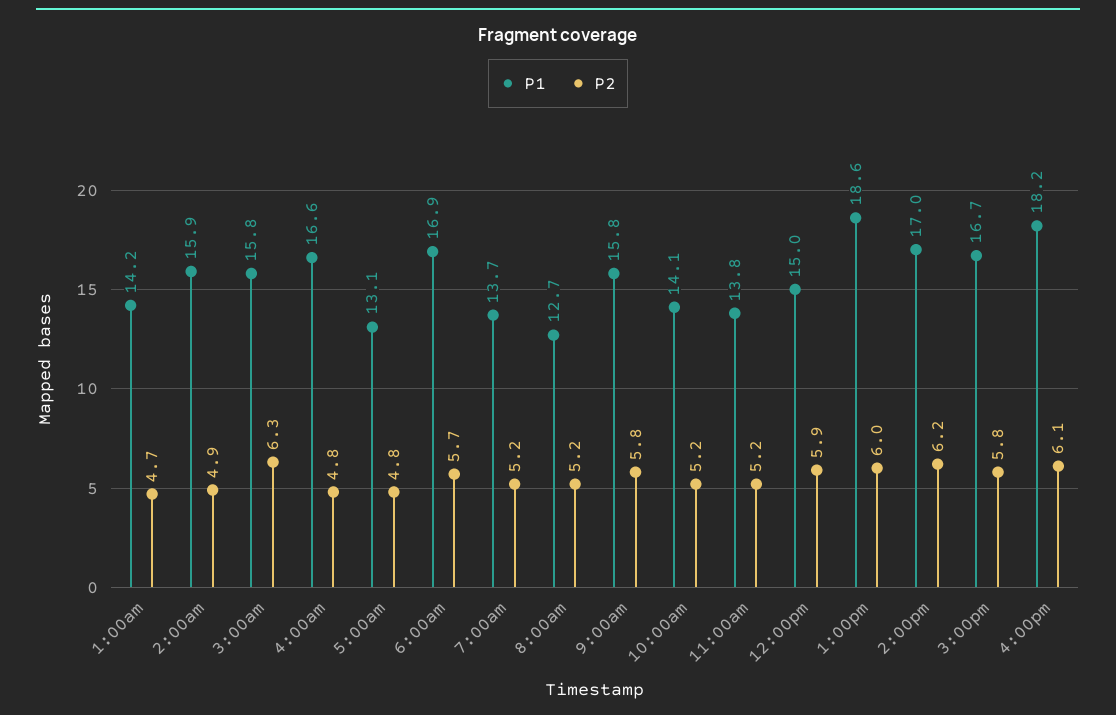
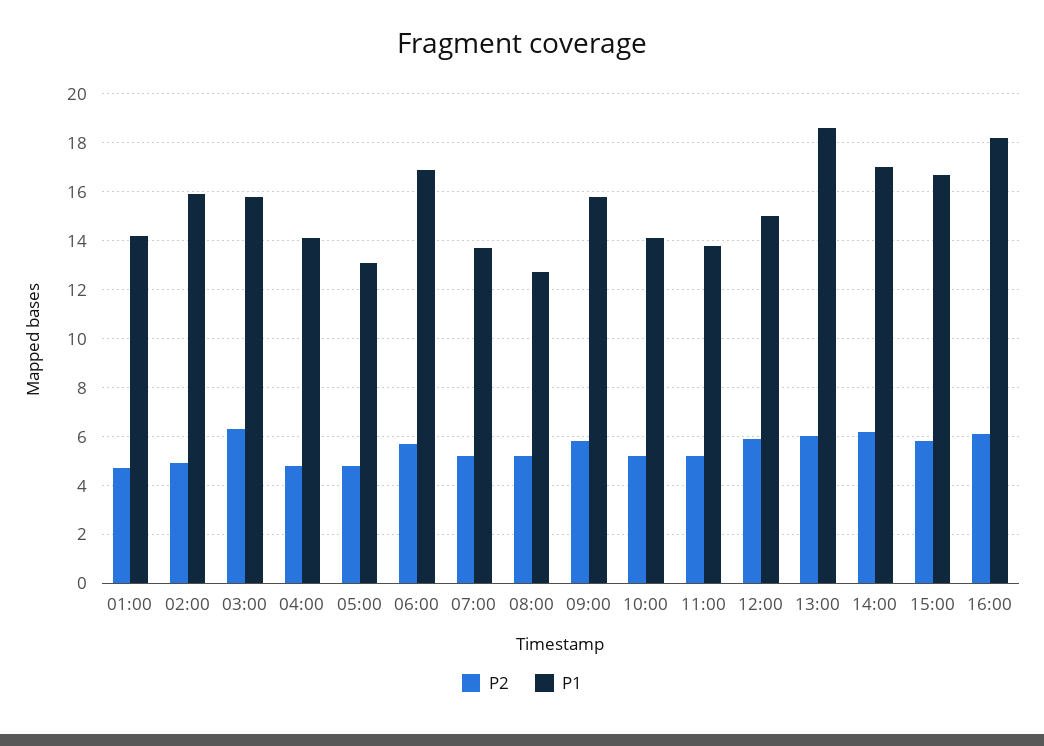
P1, 4:00am: 16.6 -> 14

